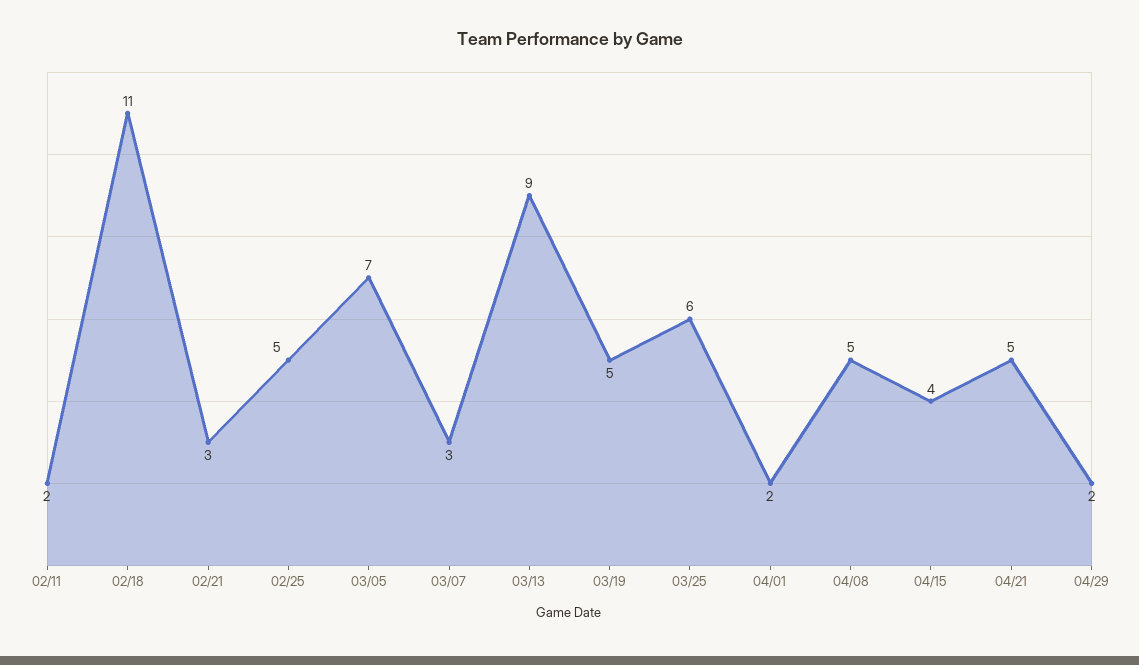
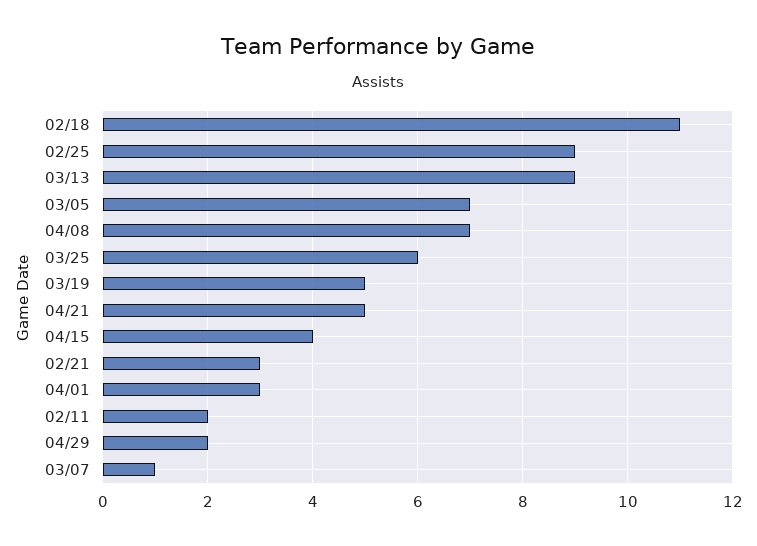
02/25: 5 -> 9
03/07: 3 -> 1
04/01: 2 -> 3
04/08: 5 -> 7

